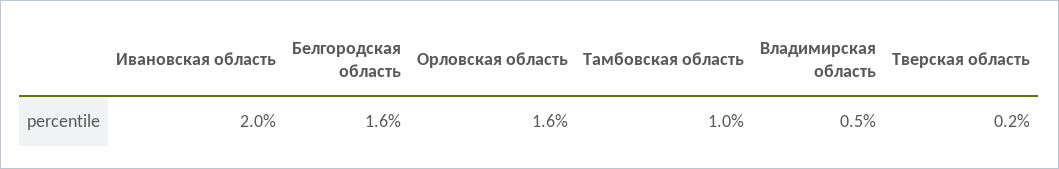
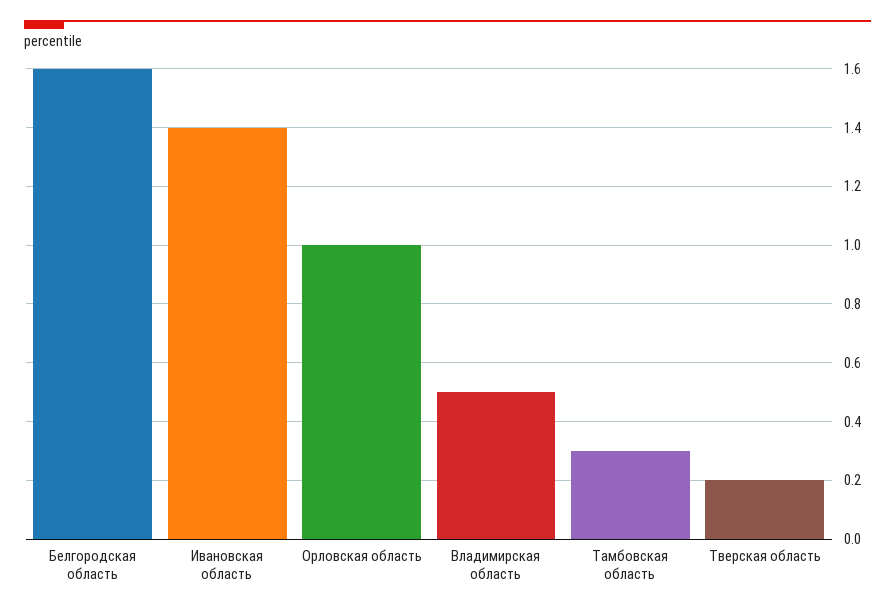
Ивановская область: 2 -> 1.4
Орловская область: 1.6 -> 1
Тамбовская область: 1 -> 0.3

